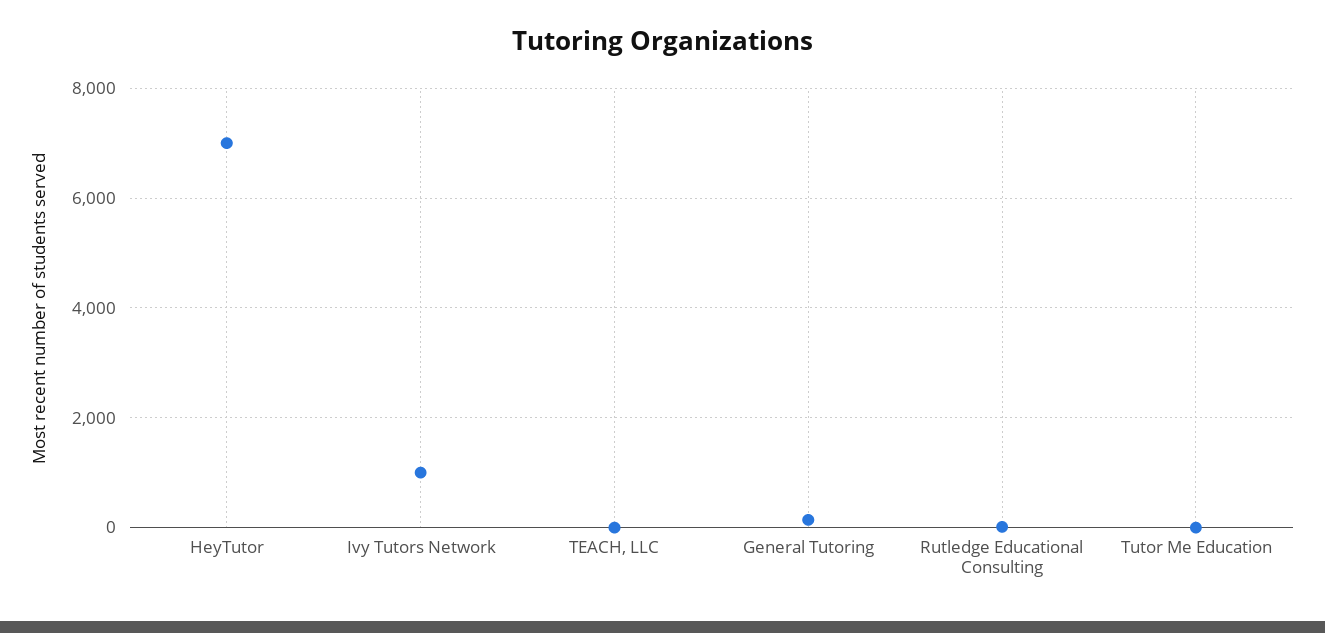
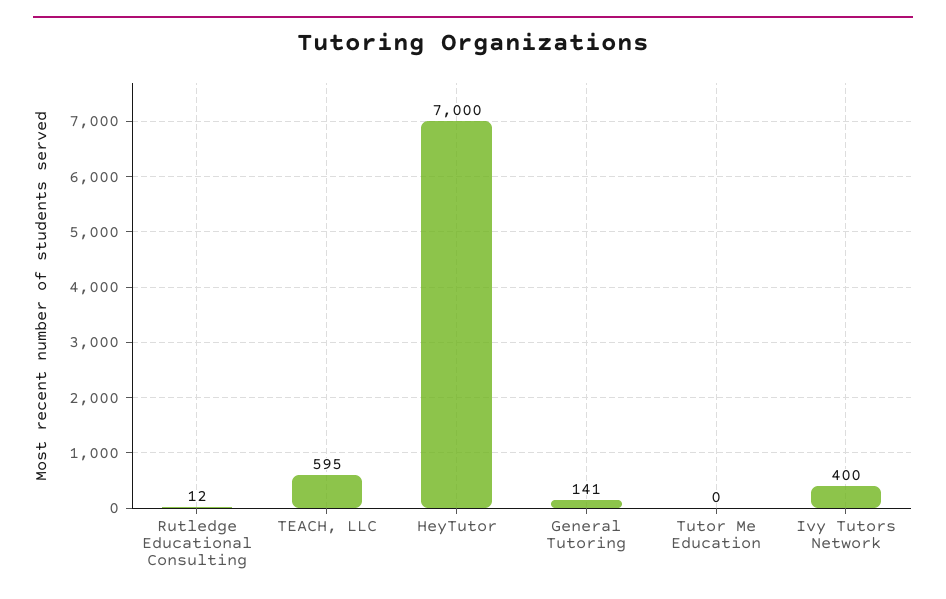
Ivy Tutors Network: 1000 -> 400
TEACH, LLC: 0 -> 595

